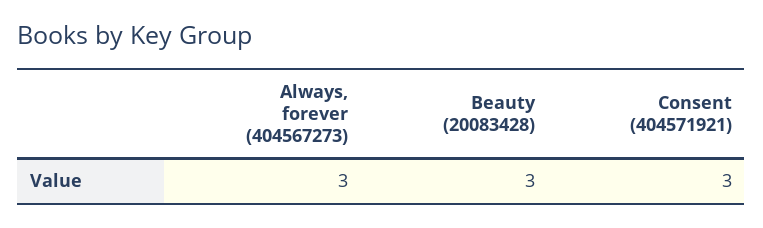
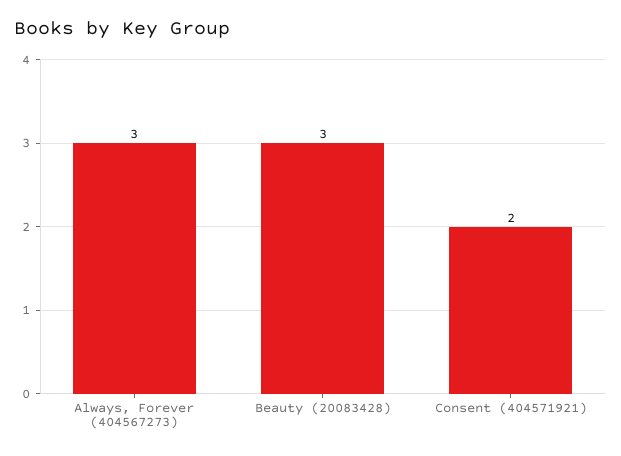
Consent (404571921): 3 -> 2

